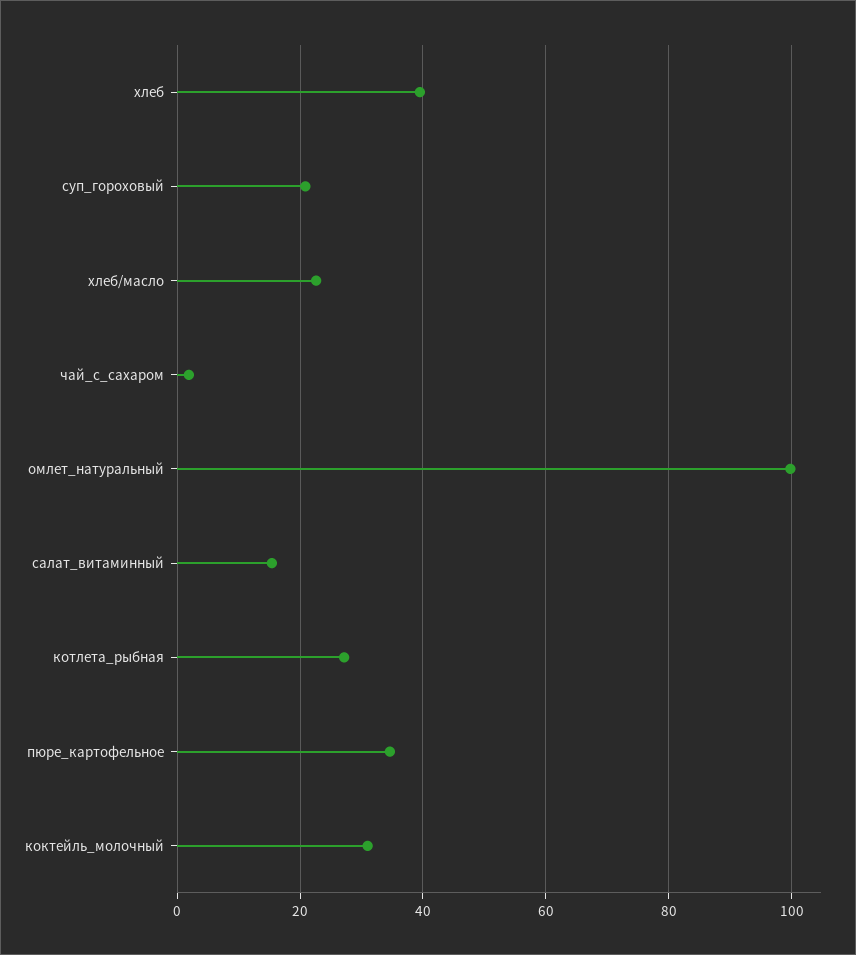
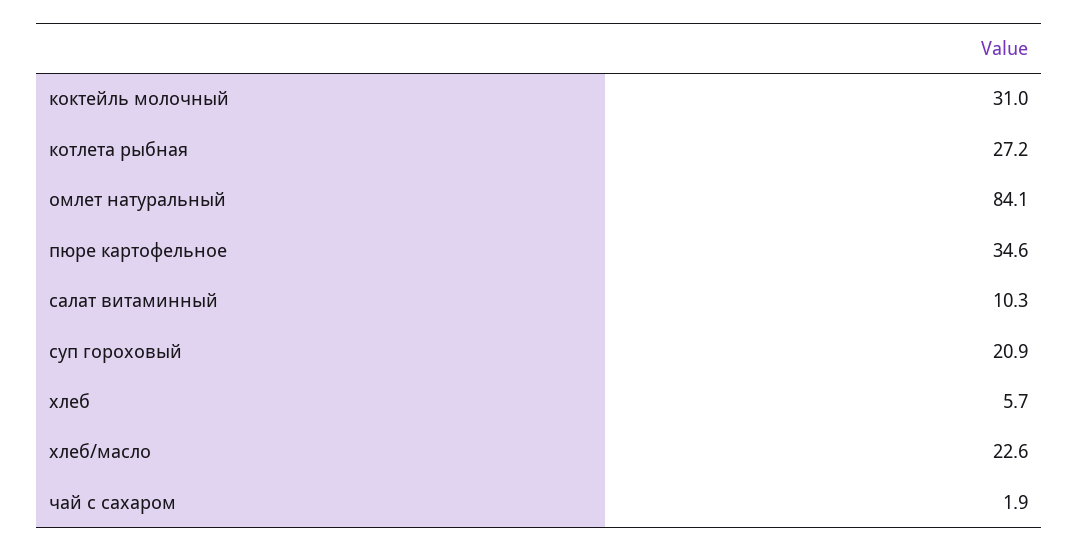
хлеб: 40 -> 5.7
омлет_натуральный: 100 -> 84.1
салат_витаминный: 16 -> 10.3

